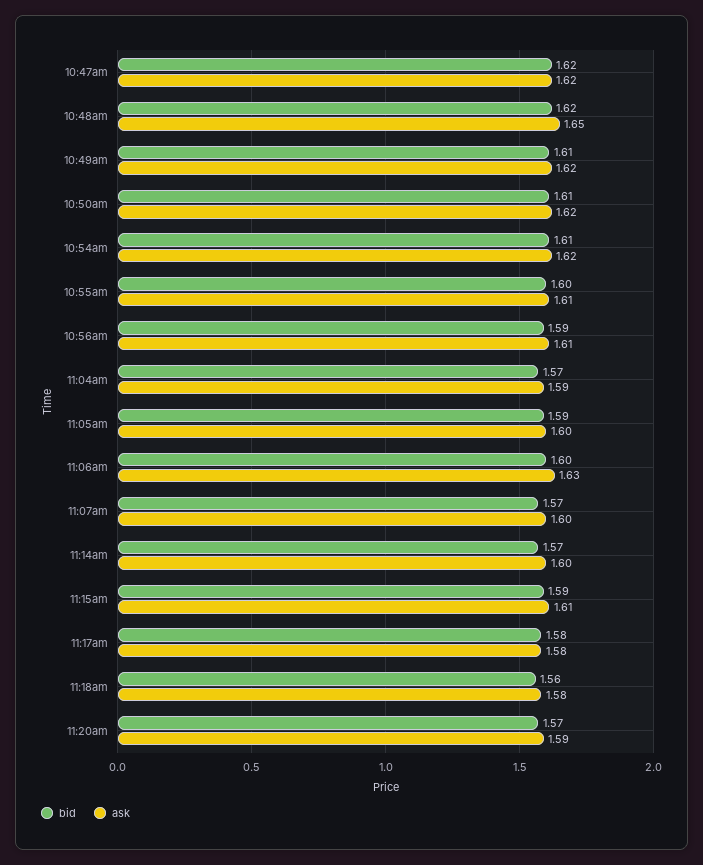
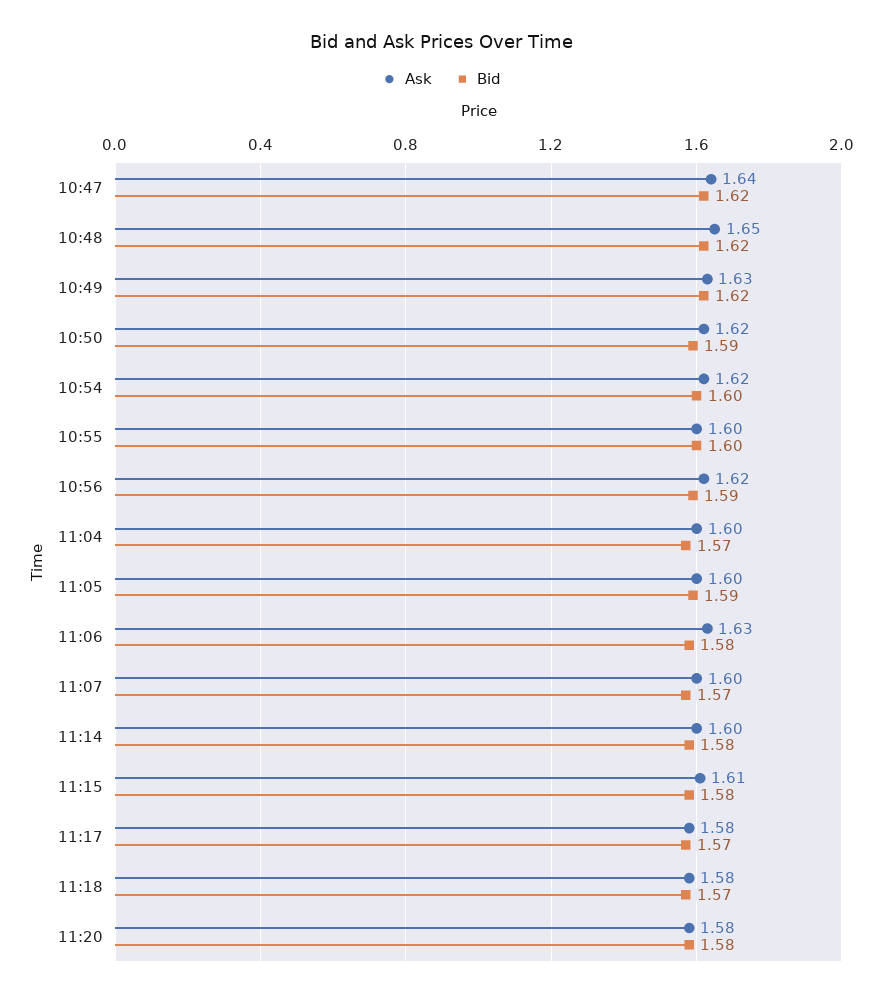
ask, 10:47am: 1.62 -> 1.64
bid, 10:49am: 1.61 -> 1.62
ask, 10:49am: 1.62 -> 1.63
bid, 10:50am: 1.61 -> 1.59
bid, 10:54am: 1.61 -> 1.6
ask, 10:55am: 1.61 -> 1.6
ask, 10:56am: 1.61 -> 1.62
ask, 11:04am: 1.59 -> 1.6
bid, 11:06am: 1.6 -> 1.58
bid, 11:14am: 1.57 -> 1.58
bid, 11:15am: 1.59 -> 1.58
bid, 11:17am: 1.58 -> 1.57
bid, 11:18am: 1.56 -> 1.57
bid, 11:20am: 1.57 -> 1.58
ask, 11:20am: 1.59 -> 1.58

